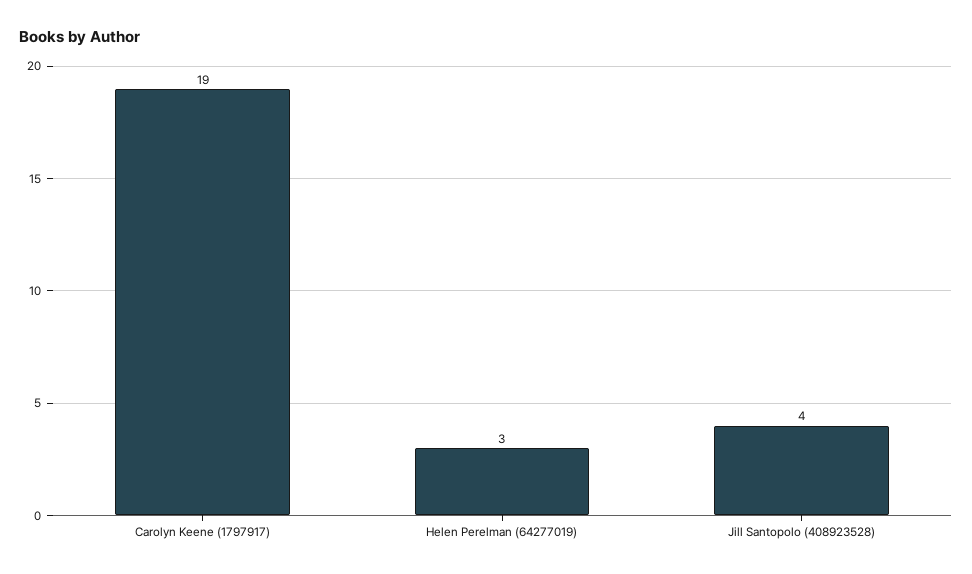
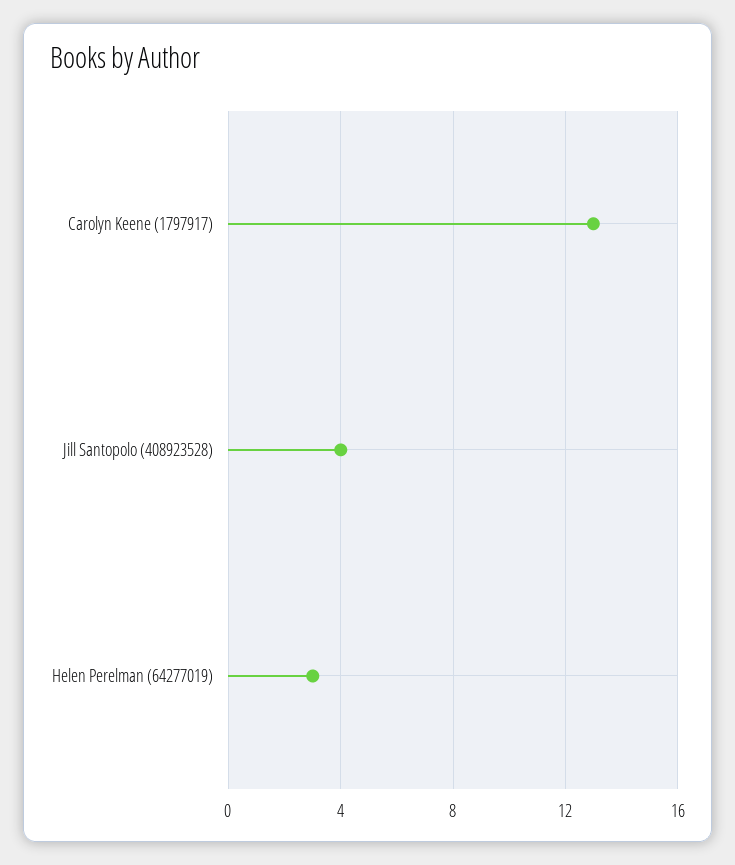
Carolyn Keene (1797917): 19 -> 13

